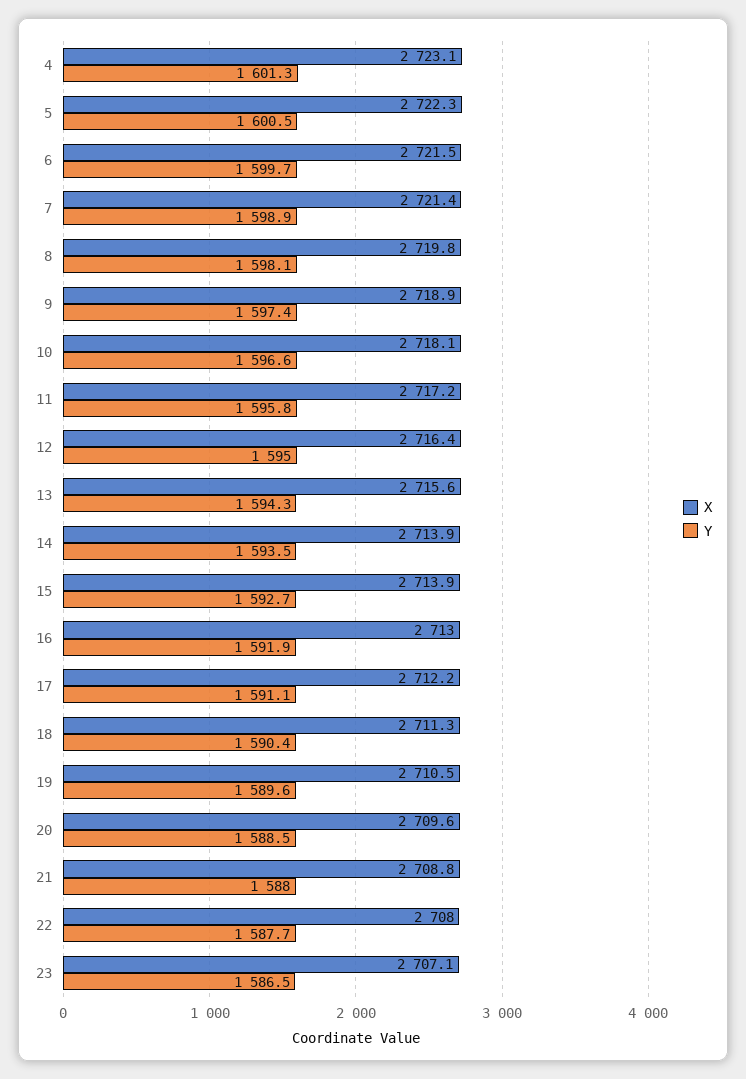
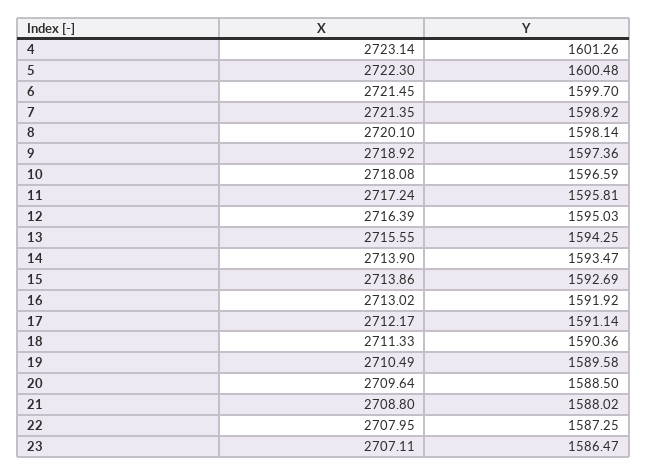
X, 8: 2719.8 -> 2720.1
Y, 22: 1587.7 -> 1587.25

